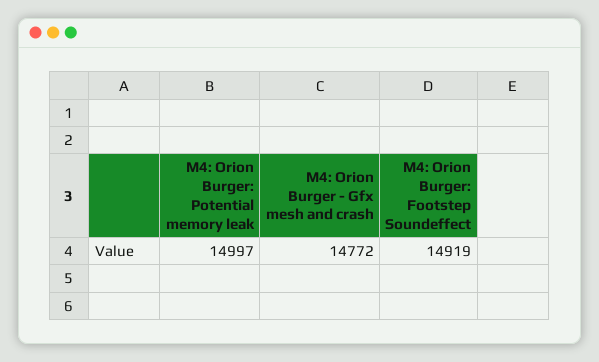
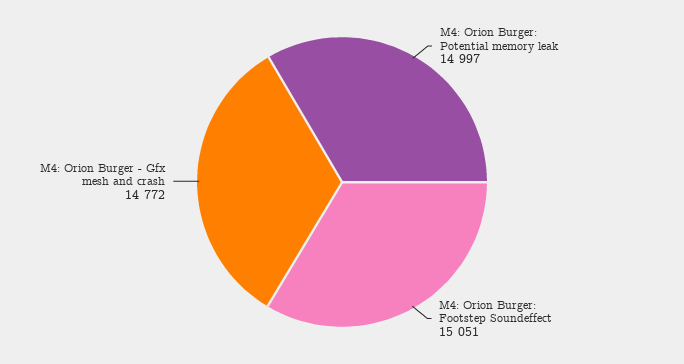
M4: Orion Burger: Footstep Soundeffect: 14919 -> 15051

